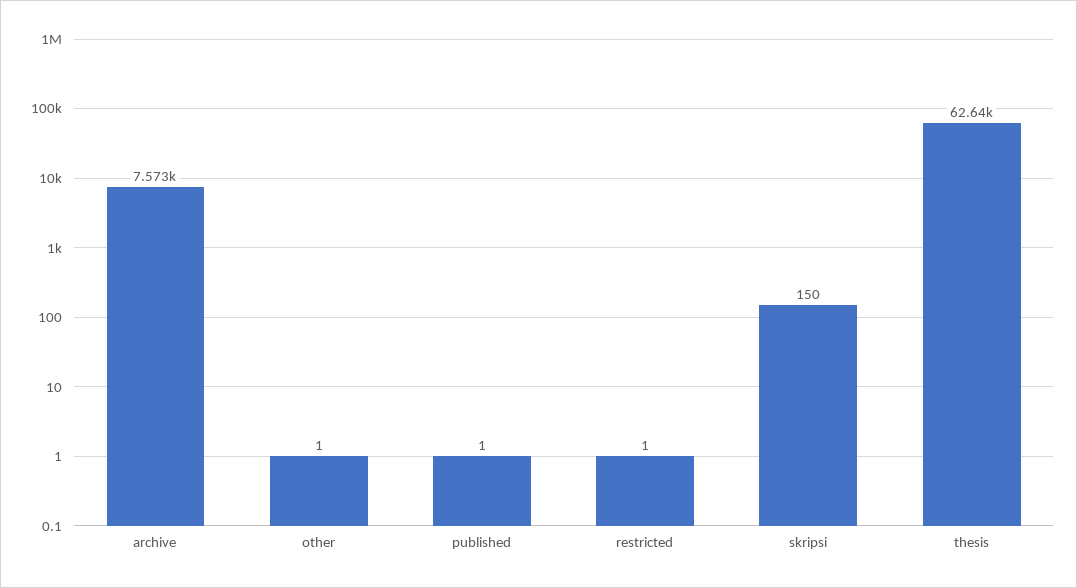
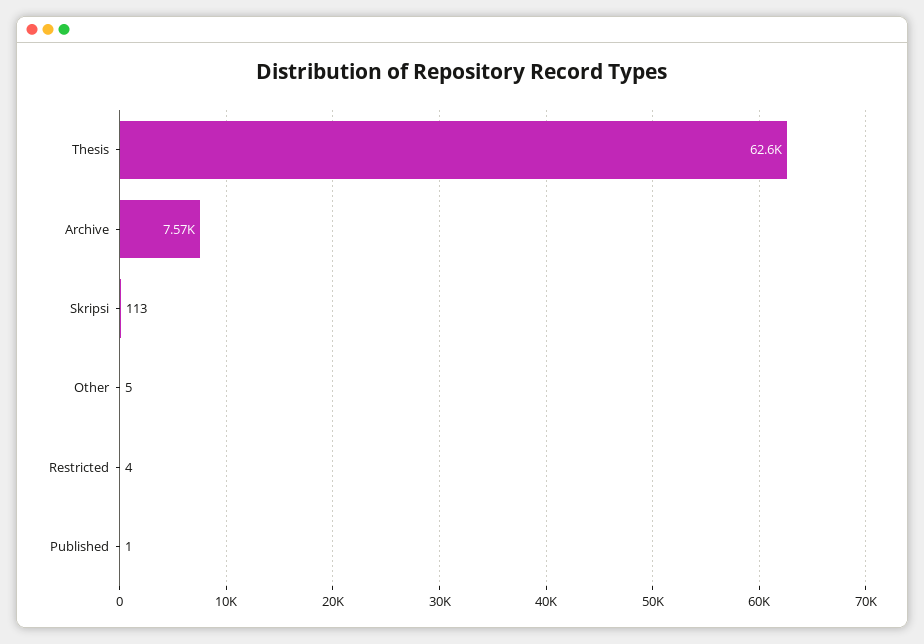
other: 1 -> 5
restricted: 1 -> 4
skripsi: 150 -> 113

